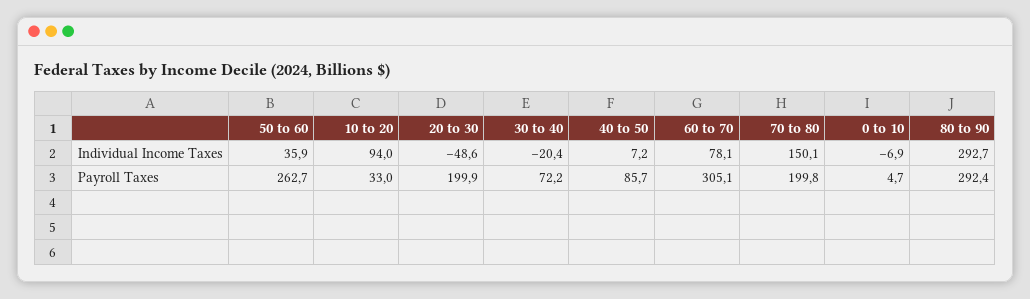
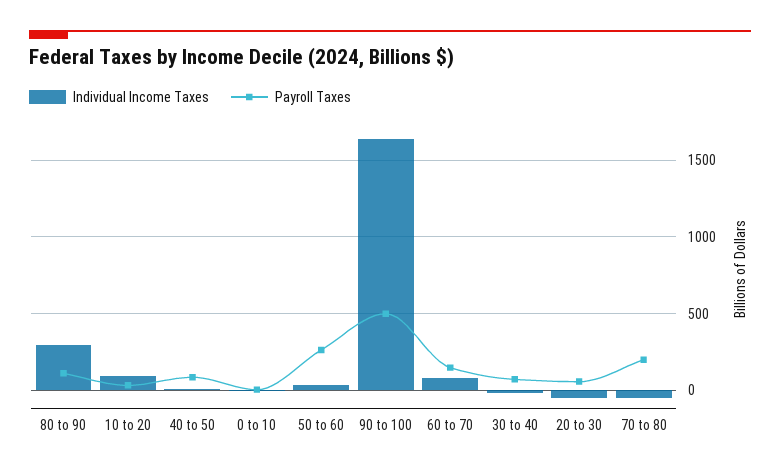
Individual Income Taxes, 70 to 80: 150.1 -> -50
Payroll Taxes, 20 to 30: 199.9 -> 50
Payroll Taxes, 60 to 70: 305.1 -> 150
Payroll Taxes, 80 to 90: 292.4 -> 100
Individual Income Taxes, 90 to 100: none -> 1650
Payroll Taxes, 90 to 100: none -> 500

